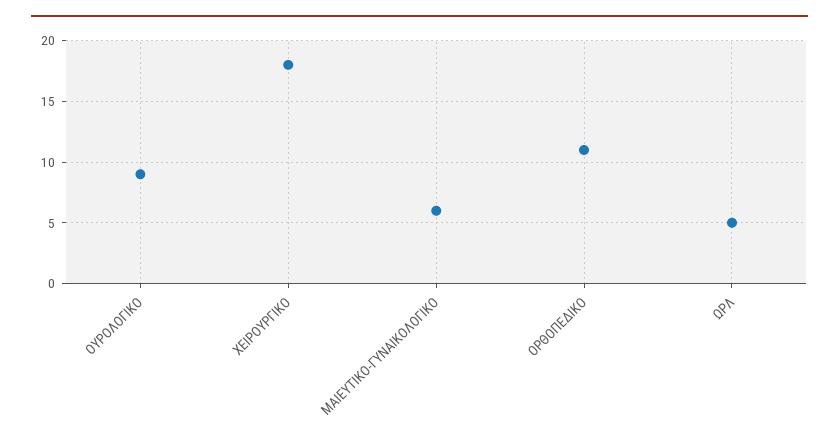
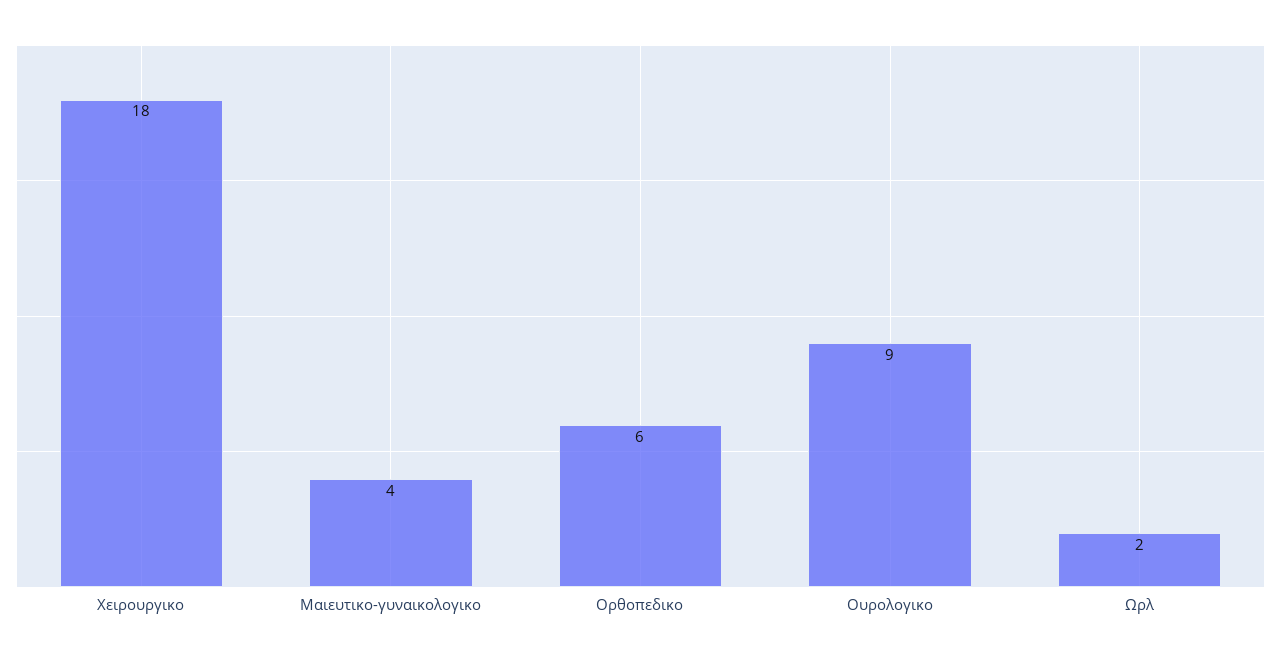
ΜΑΙΕΥΤΙΚΟ-ΓΥΝΑΙΚΟΛΟΓΙΚΟ: 6 -> 4
ΟΡΘΟΠΕΔΙΚΟ: 11 -> 6
ΩΡΛ: 5 -> 2

